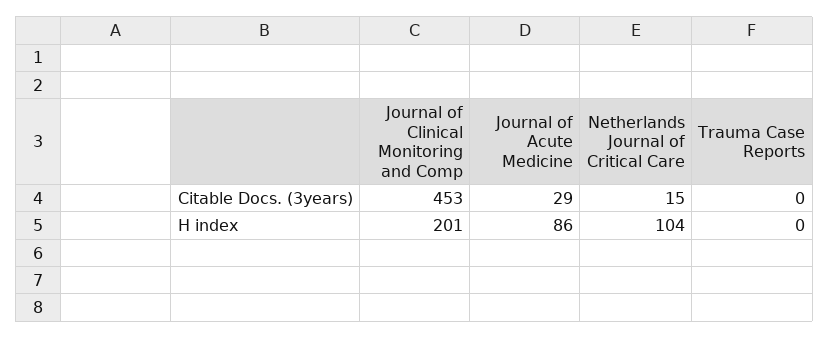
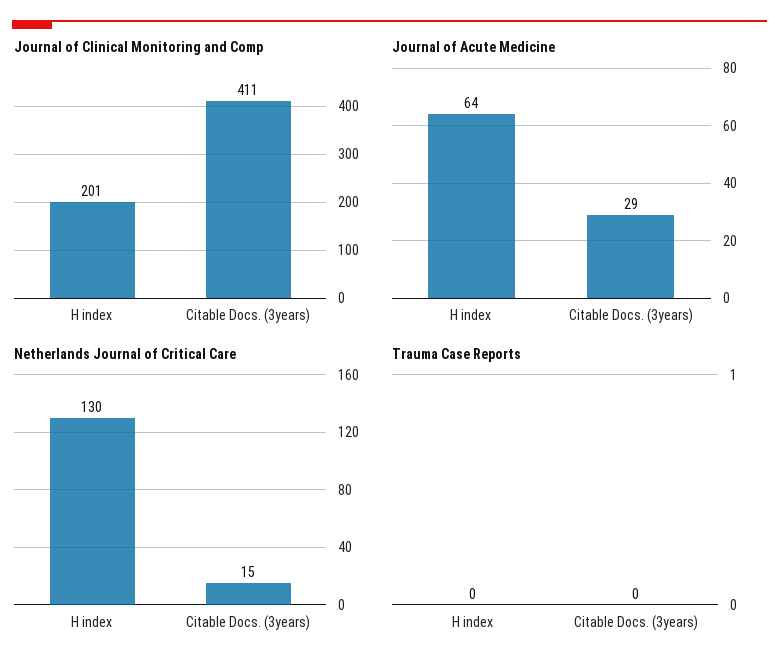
Journal of Clinical Monitoring and Comp, Citable Docs. (3years): 453 -> 411
Journal of Acute Medicine, H index: 86 -> 64
Netherlands Journal of Critical Care, H index: 104 -> 130

